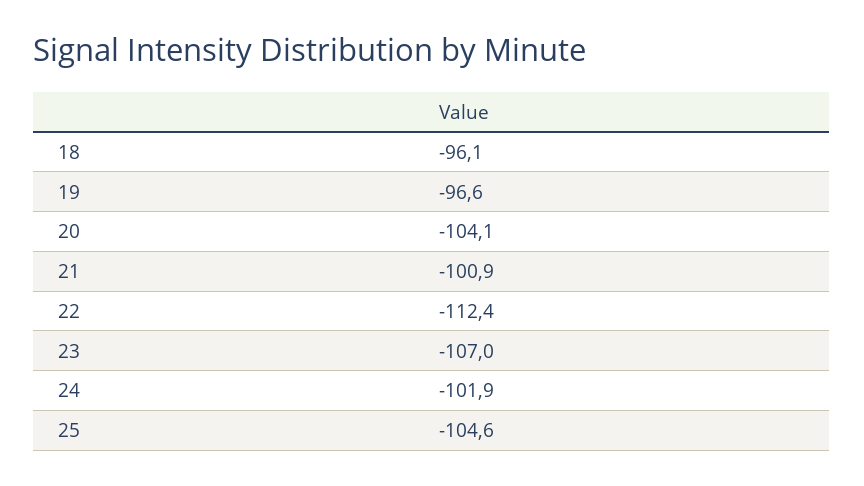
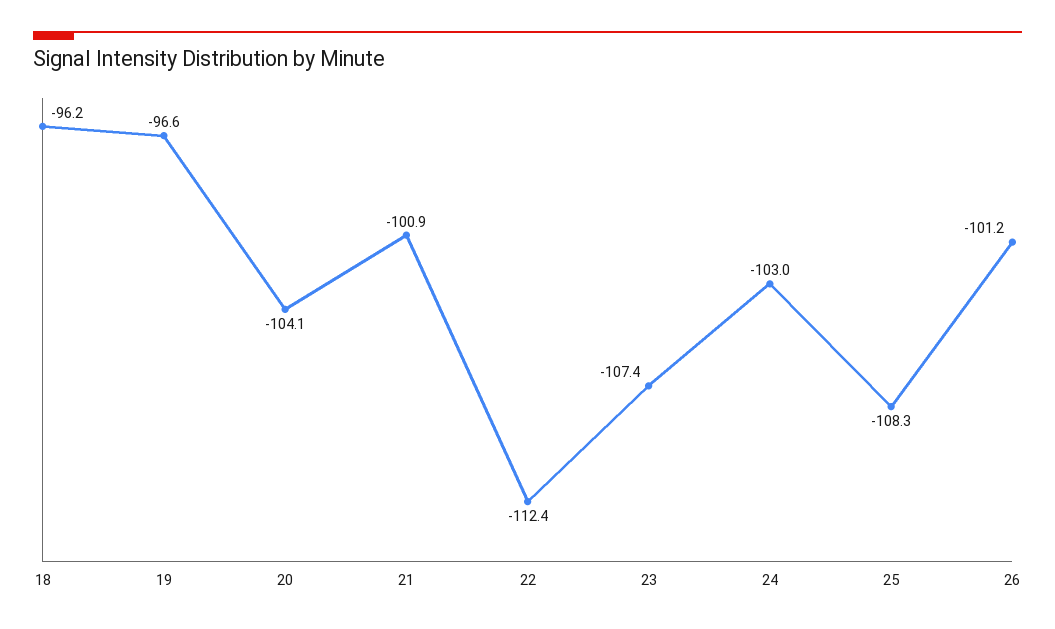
18: -96.1 -> -96.2
23: -107 -> -107.4
24: -101.9 -> -103
25: -104.6 -> -108.3
26: none -> -101.2

